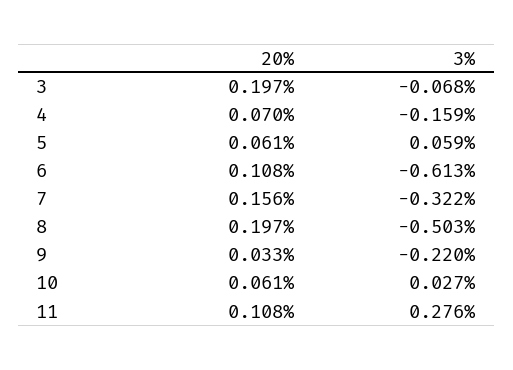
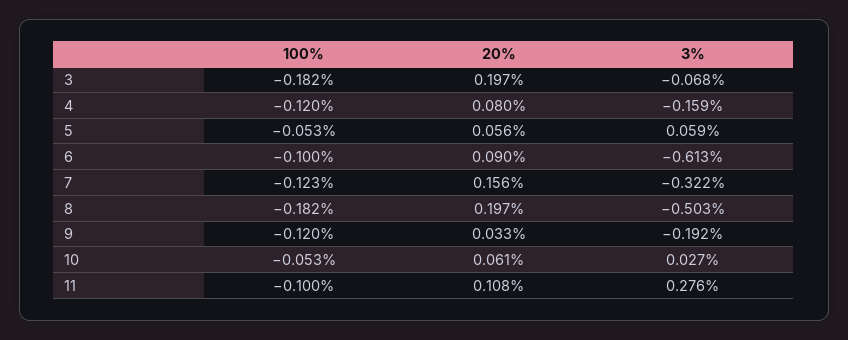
20%, 4: 0.07 -> 0.08
20%, 5: 0.061 -> 0.056
20%, 6: 0.108 -> 0.09
3%, 9: -0.22 -> -0.192
100%, 3: none -> -0.182
100%, 4: none -> -0.12
100%, 5: none -> -0.053
100%, 6: none -> -0.1
100%, 7: none -> -0.123
100%, 8: none -> -0.182
100%, 9: none -> -0.12
100%, 10: none -> -0.053
100%, 11: none -> -0.1

